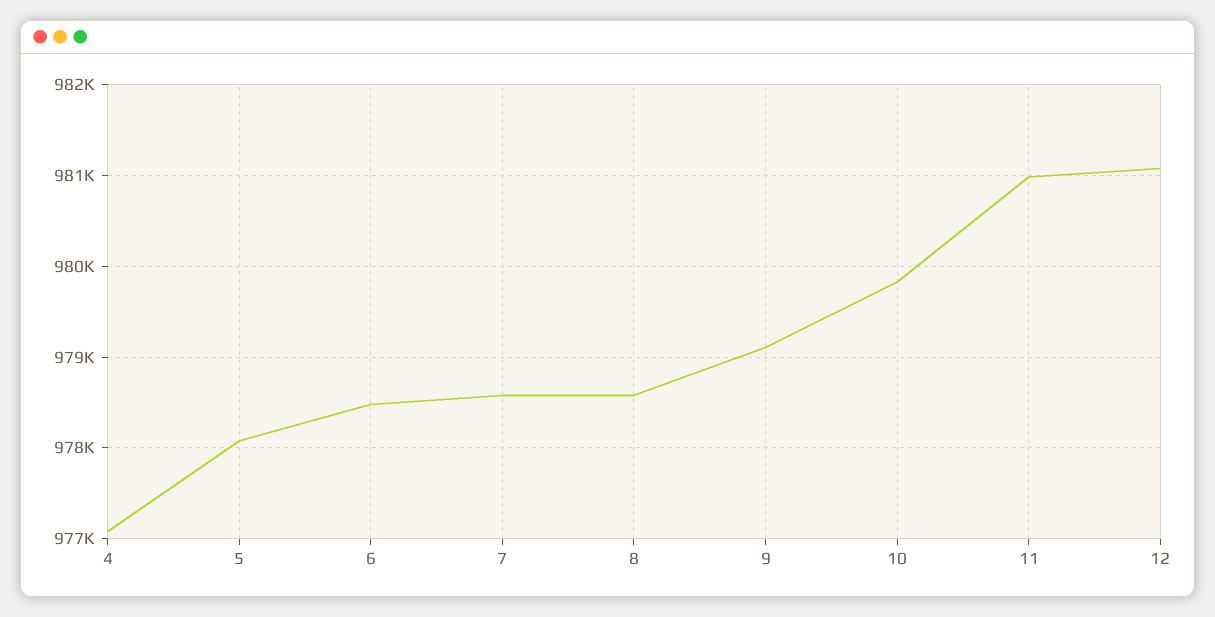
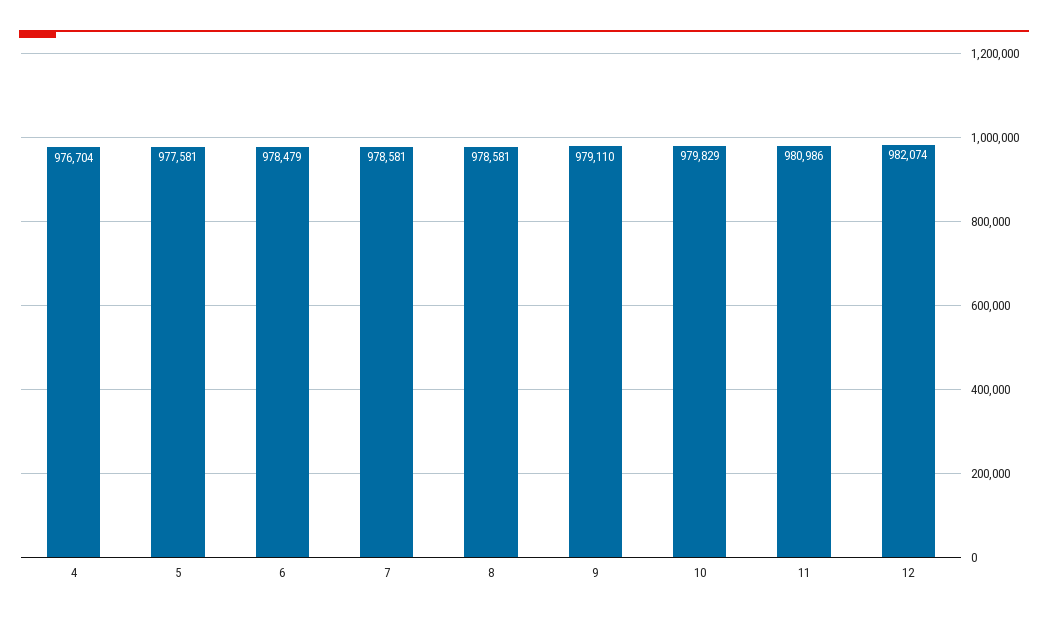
4: 977100 -> 976704
5: 978100 -> 977581
12: 981100 -> 982074

